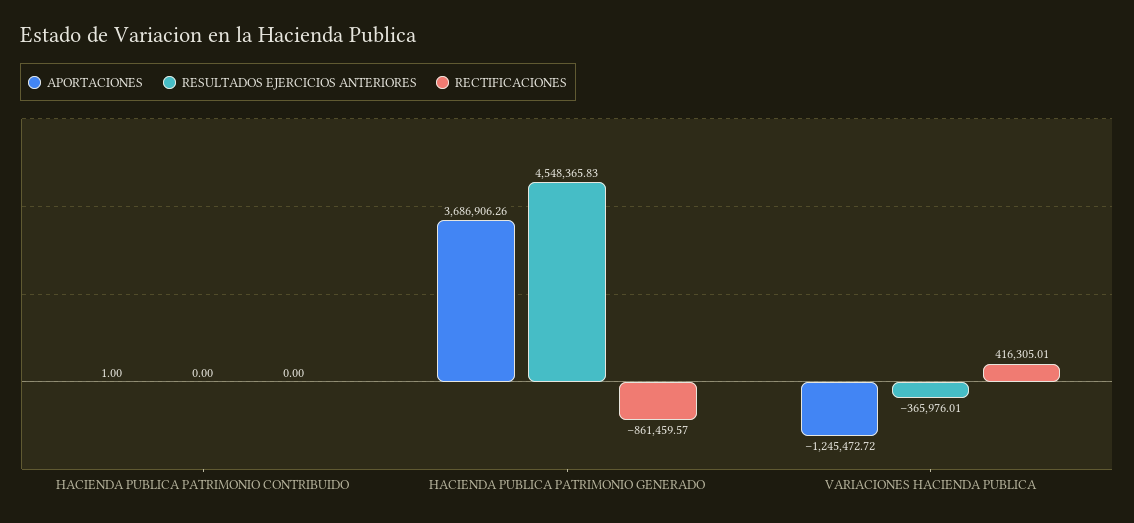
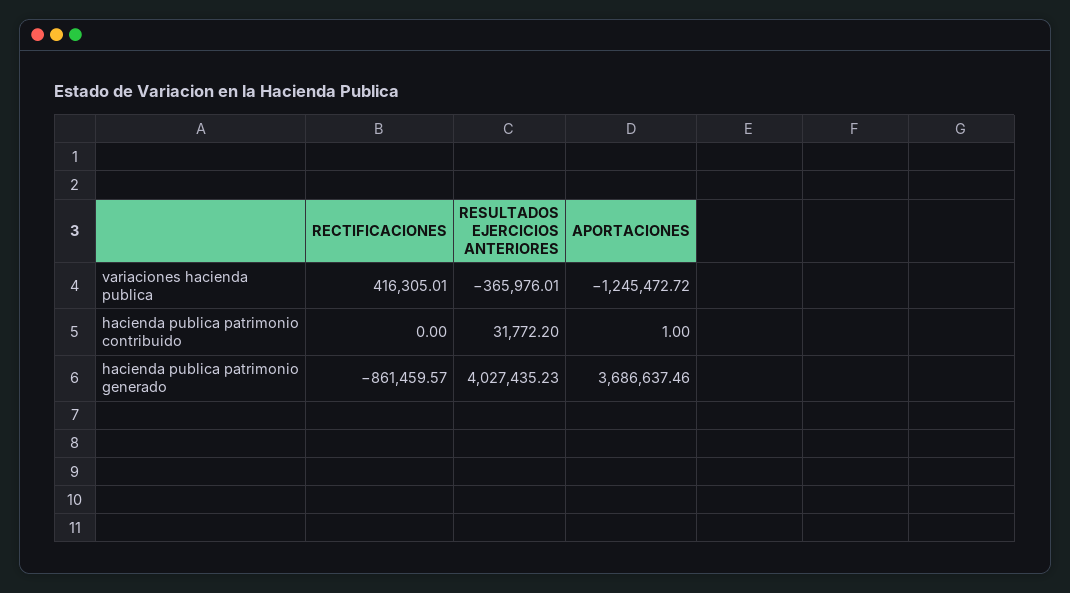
RESULTADOS EJERCICIOS ANTERIORES, HACIENDA PUBLICA PATRIMONIO CONTRIBUIDO: 0 -> 31772.2
APORTACIONES, HACIENDA PUBLICA PATRIMONIO GENERADO: 3686906.26 -> 3686637.46
RESULTADOS EJERCICIOS ANTERIORES, HACIENDA PUBLICA PATRIMONIO GENERADO: 4548365.83 -> 4027435.23

